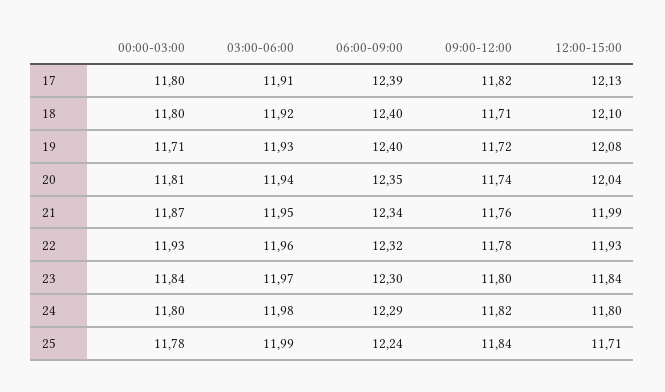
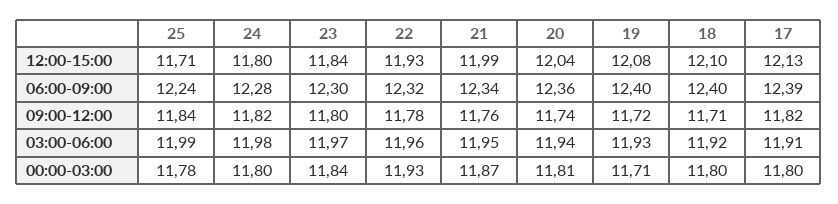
06:00-09:00, 20: 12.35 -> 12.36
06:00-09:00, 24: 12.29 -> 12.28

